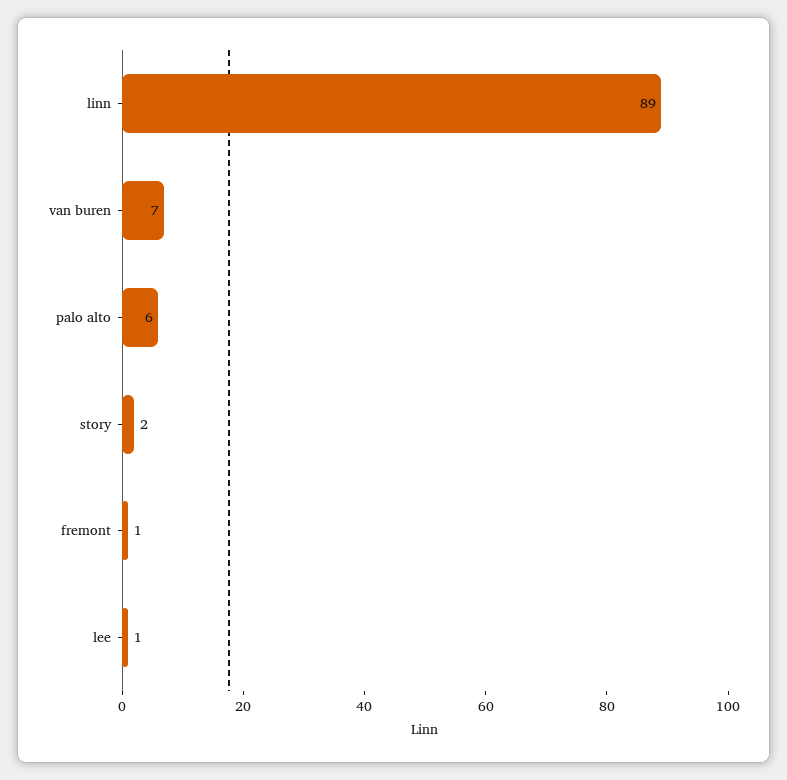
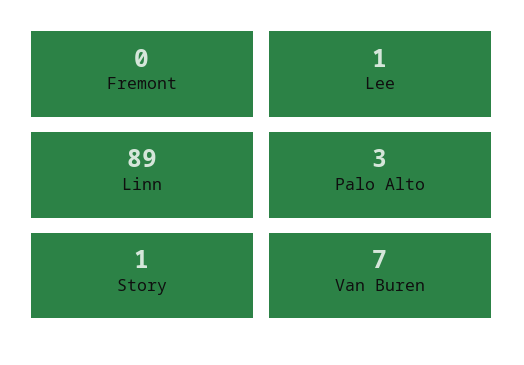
palo alto: 6 -> 3
story: 2 -> 1
fremont: 1 -> 0

